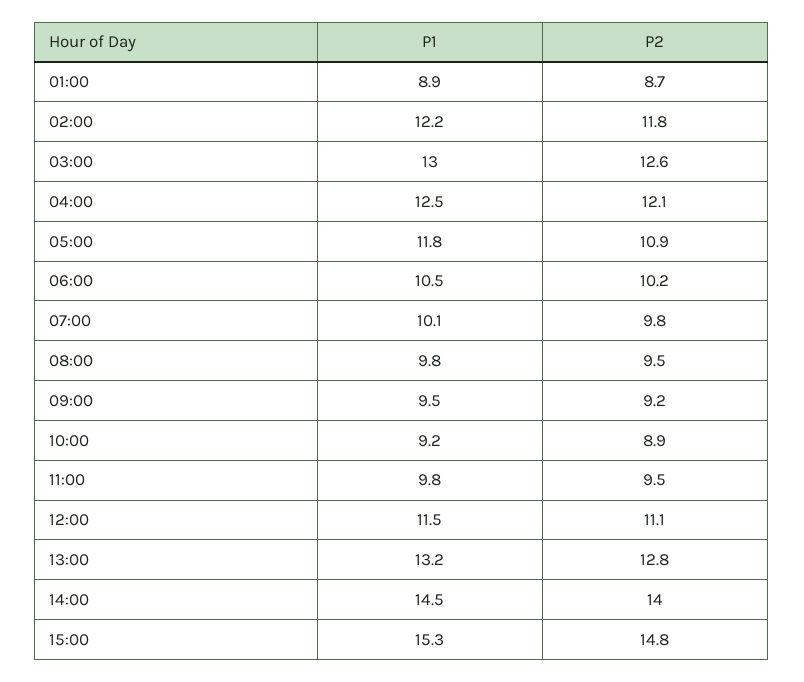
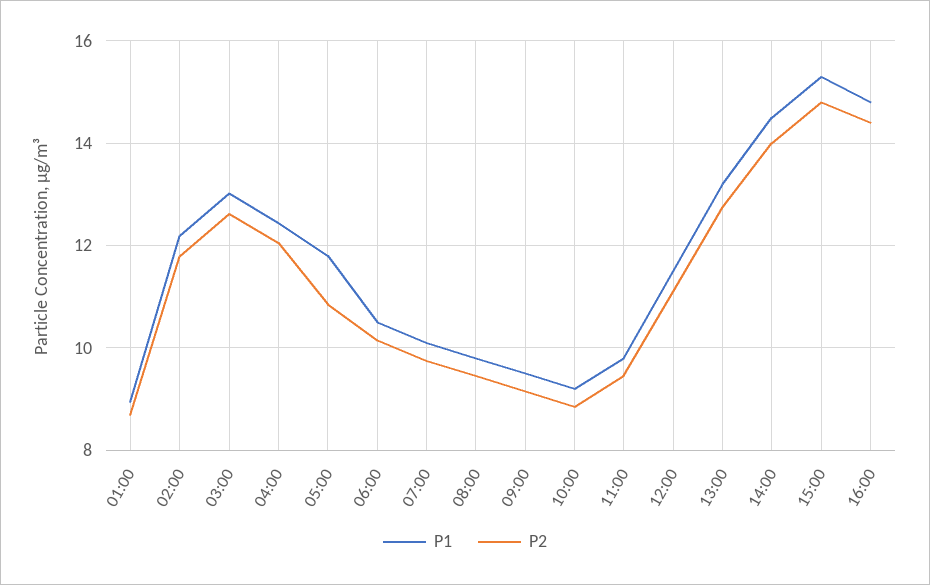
P1, 16:00: none -> 14.8
P2, 16:00: none -> 14.4

